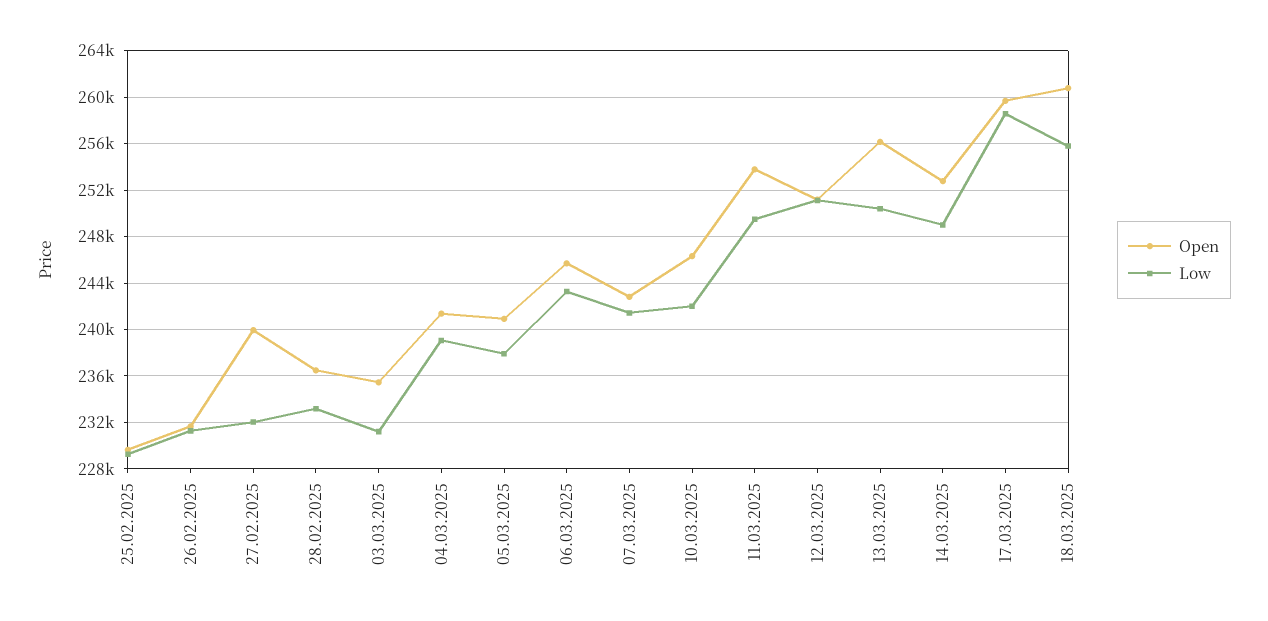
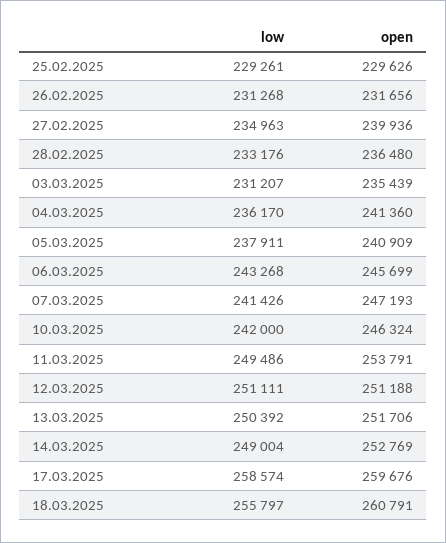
Low, 27.02.2025: 232000 -> 234963
Low, 04.03.2025: 239000 -> 236170
Open, 07.03.2025: 243000 -> 247193
Open, 13.03.2025: 256000 -> 251706

